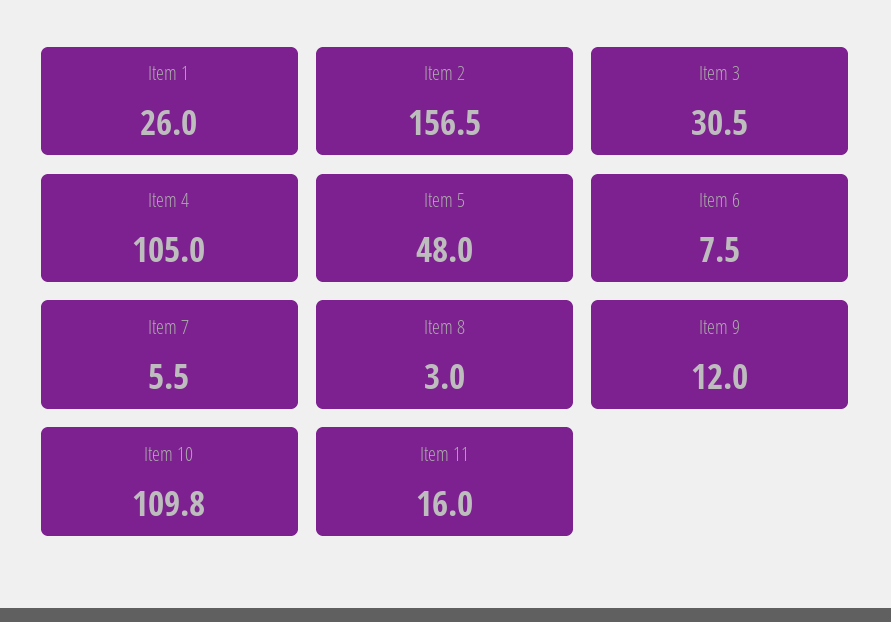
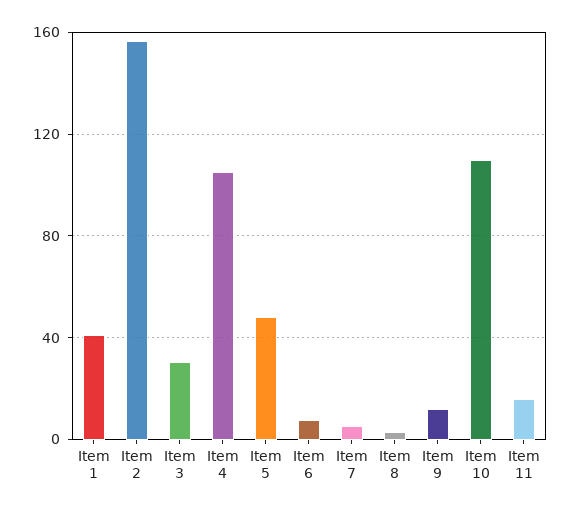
Item 1: 26 -> 40

